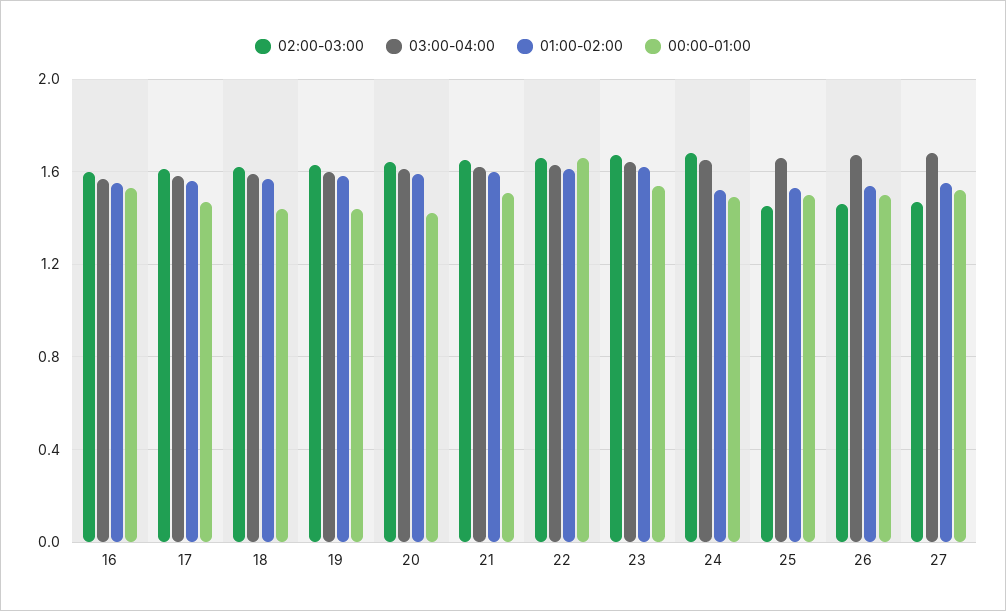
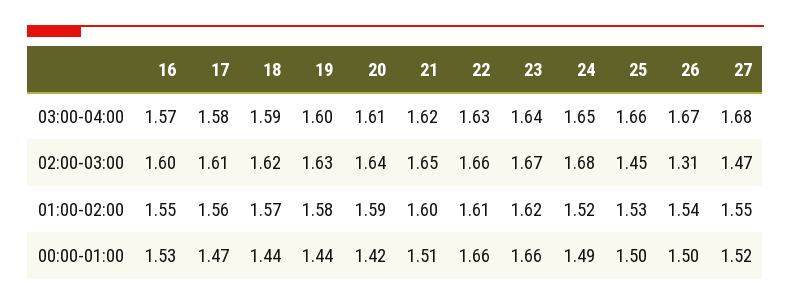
00:00-01:00, 23: 1.55 -> 1.66
02:00-03:00, 26: 1.45 -> 1.31

